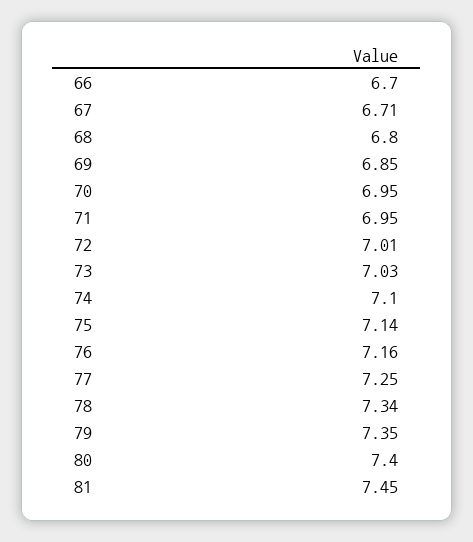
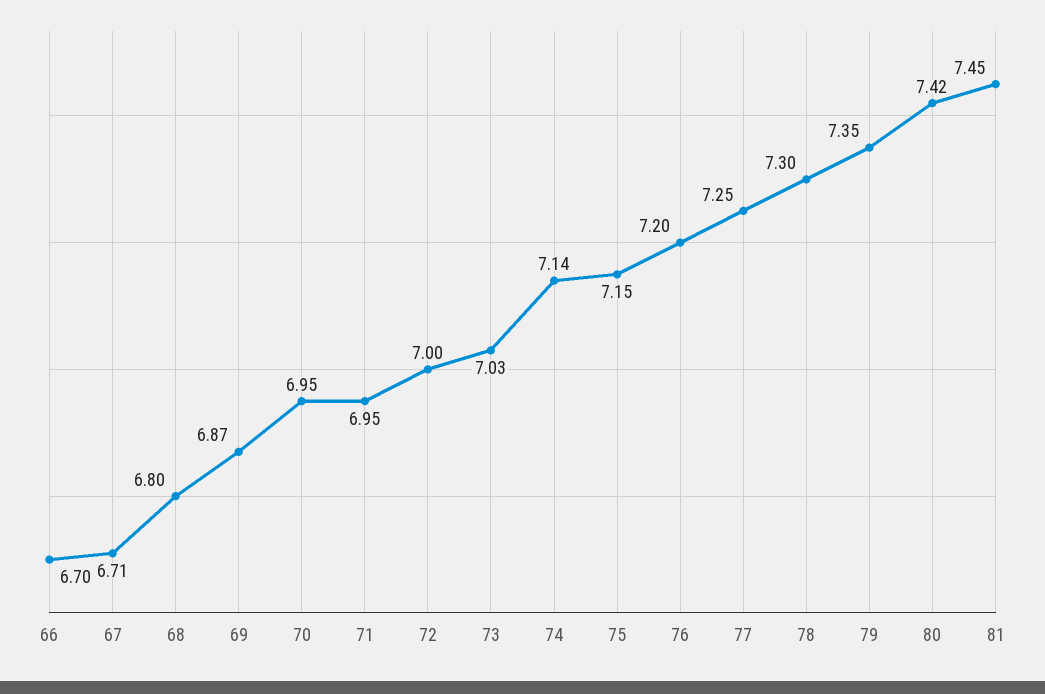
69: 6.85 -> 6.87
72: 7.01 -> 7
74: 7.1 -> 7.14
75: 7.14 -> 7.15
76: 7.16 -> 7.2
78: 7.34 -> 7.3
80: 7.4 -> 7.42

